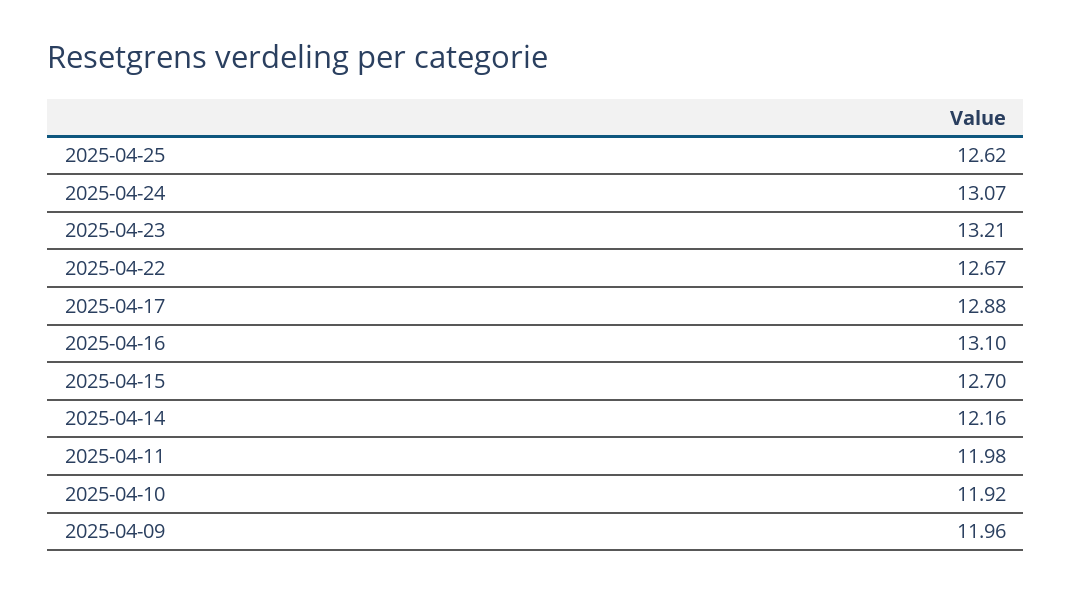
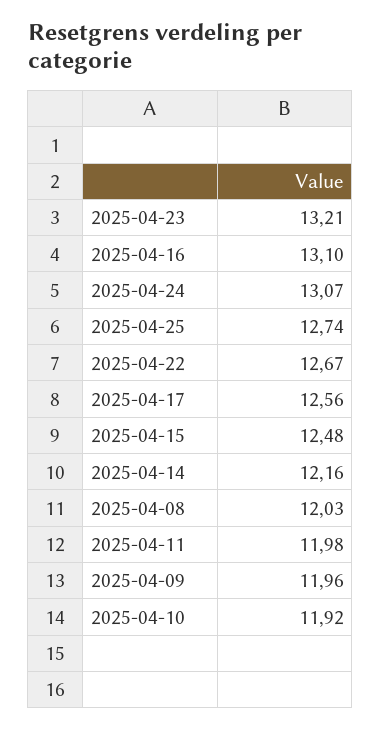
2025-04-25: 12.62 -> 12.74
2025-04-17: 12.88 -> 12.56
2025-04-15: 12.7 -> 12.48
2025-04-08: none -> 12.03

